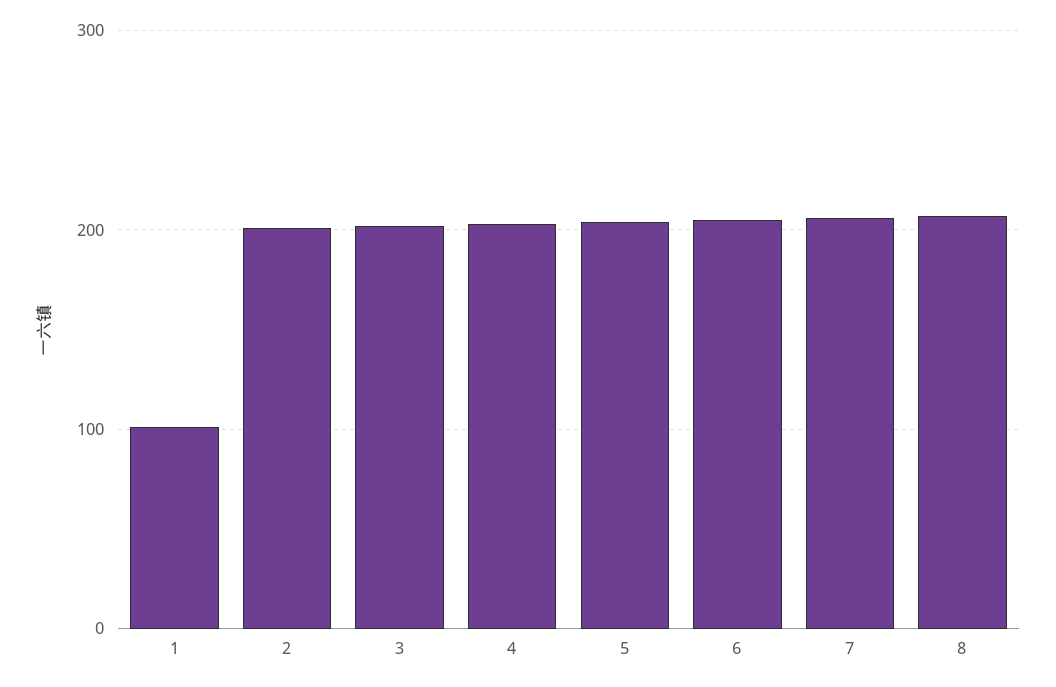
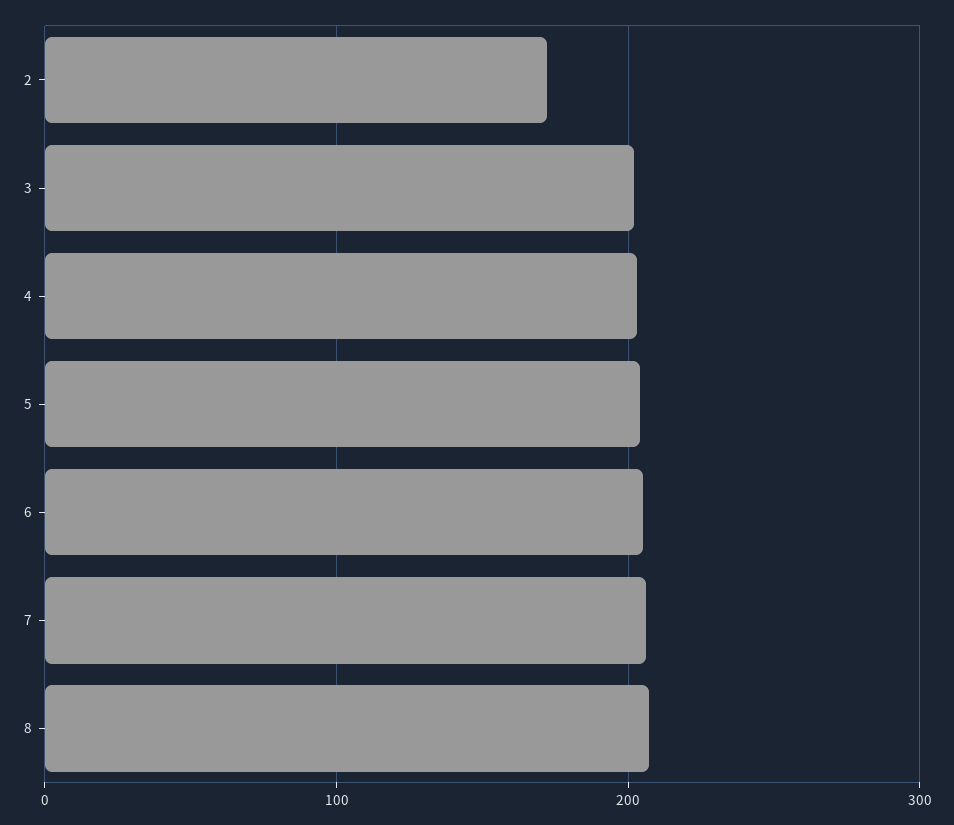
1: 100 -> none
2: 200 -> 170

